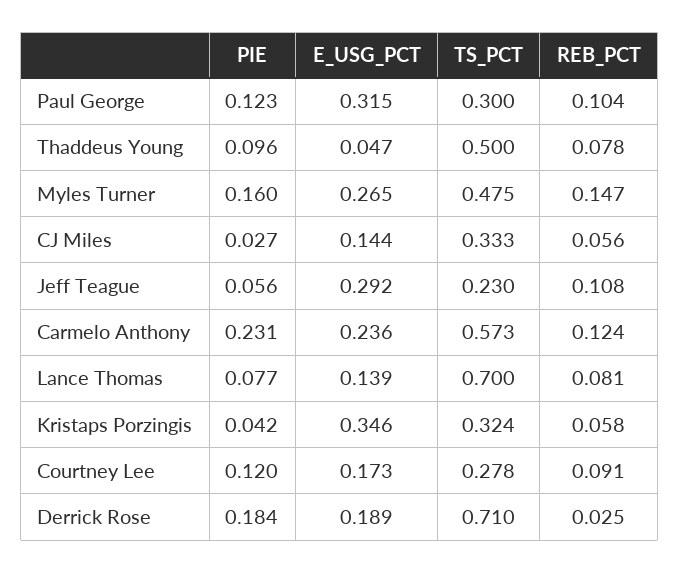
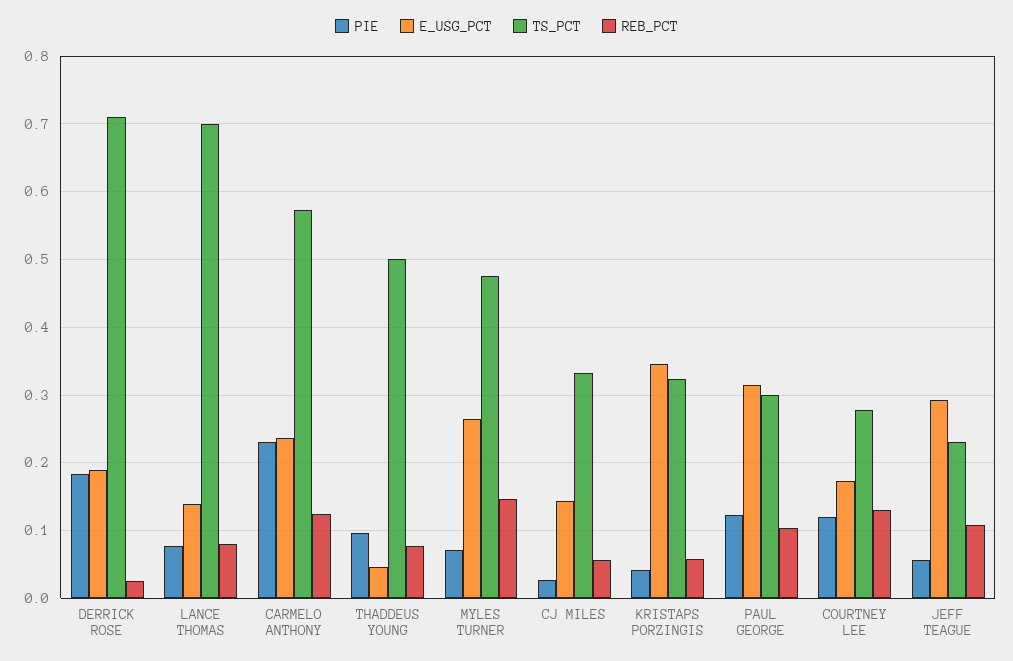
PIE, Myles Turner: 0.16 -> 0.07
REB_PCT, Courtney Lee: 0.091 -> 0.13

